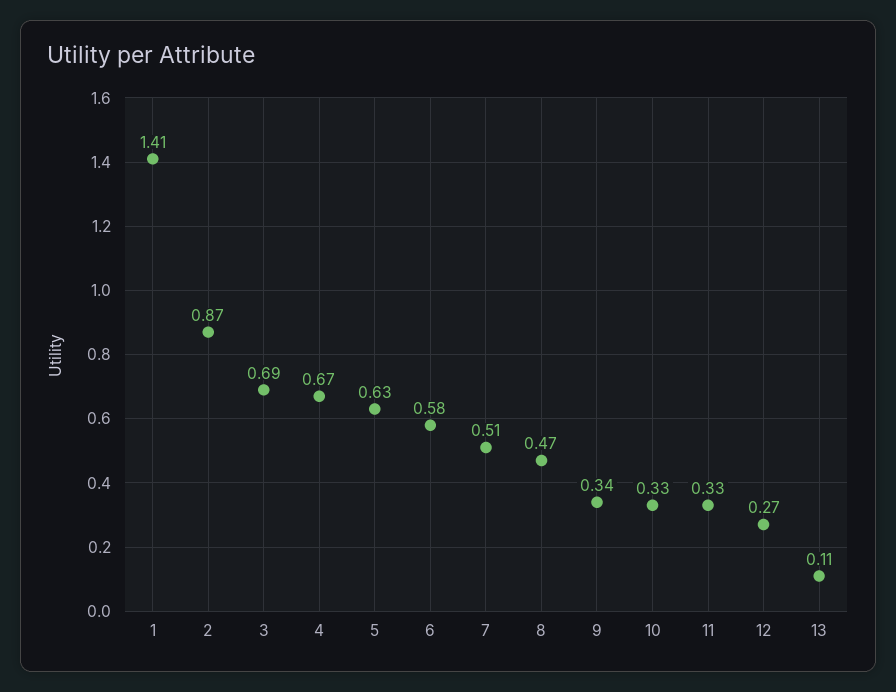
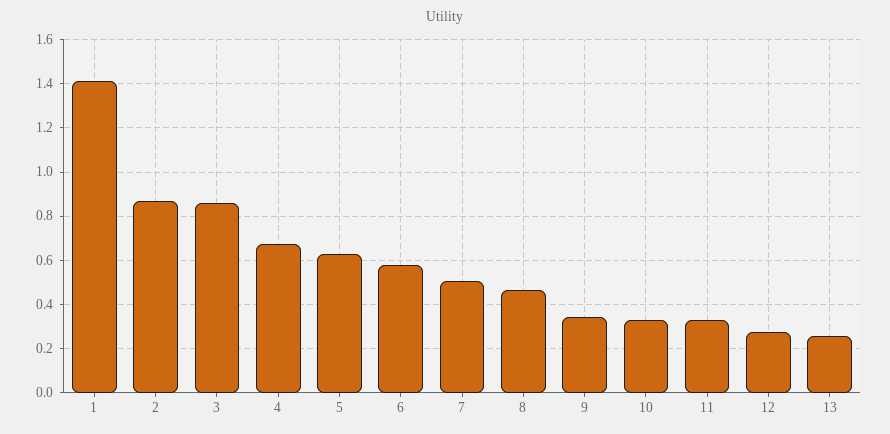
3: 0.69 -> 0.85
13: 0.11 -> 0.25

